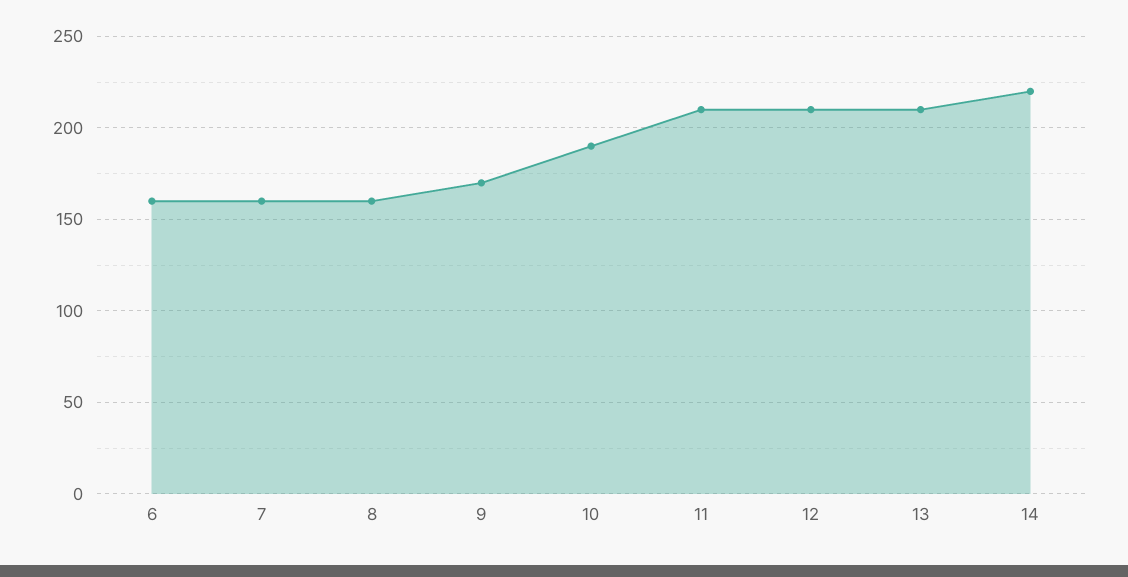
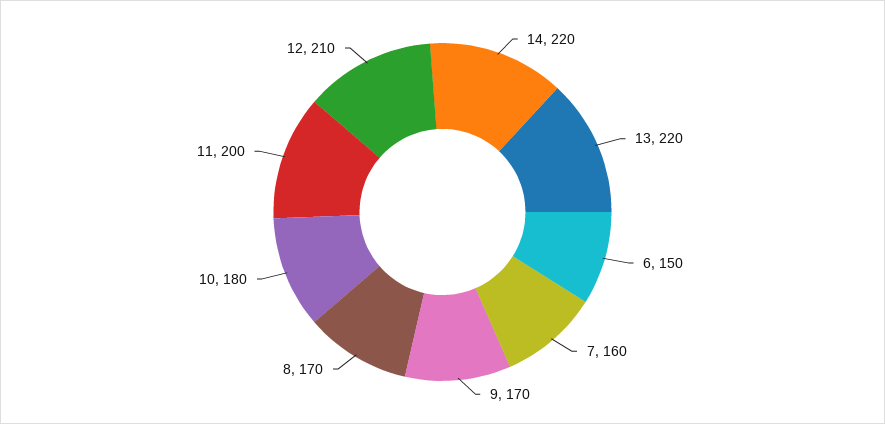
6: 160 -> 150
8: 160 -> 170
10: 190 -> 180
11: 210 -> 200
13: 210 -> 220

